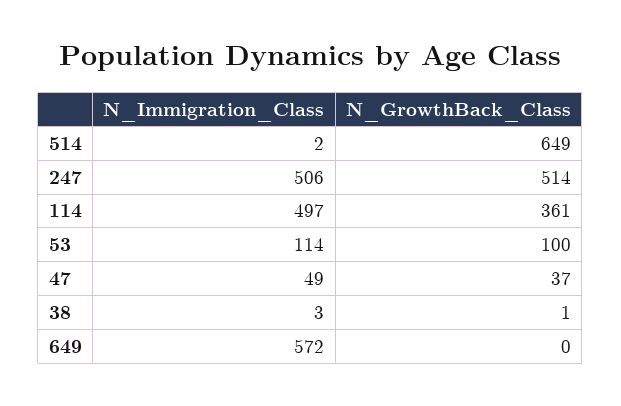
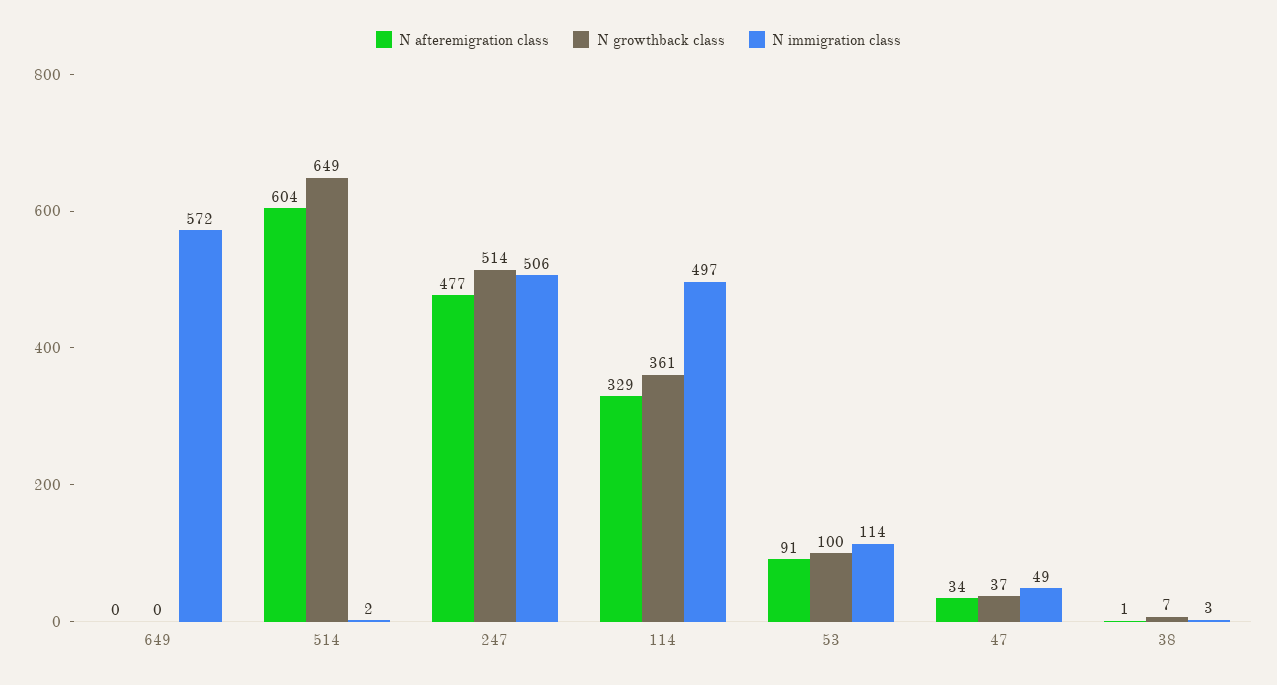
N_GrowthBack_Class, 38: 1 -> 7
N afteremigration class, 649: none -> 0
N afteremigration class, 514: none -> 604
N afteremigration class, 247: none -> 477
N afteremigration class, 114: none -> 329
N afteremigration class, 53: none -> 91
N afteremigration class, 47: none -> 34
N afteremigration class, 38: none -> 1

